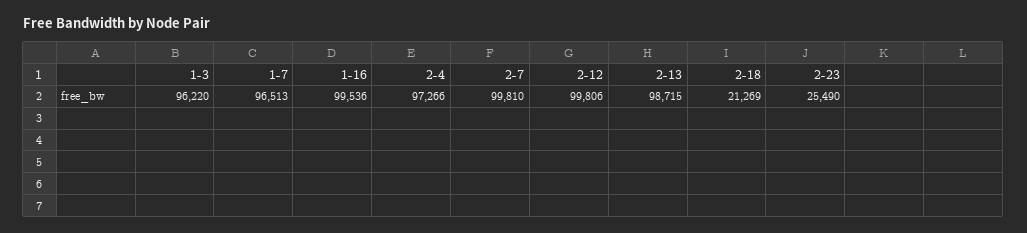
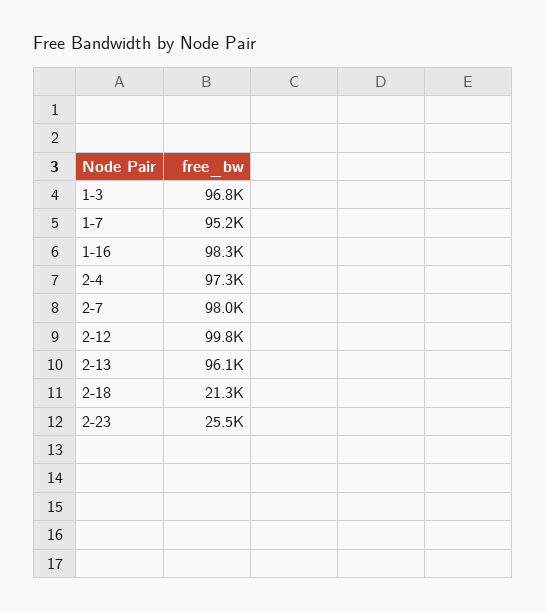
1-3: 96220 -> 96800
1-7: 96513 -> 95200
1-16: 99536 -> 98300
2-7: 99810 -> 98000
2-13: 98715 -> 96100

